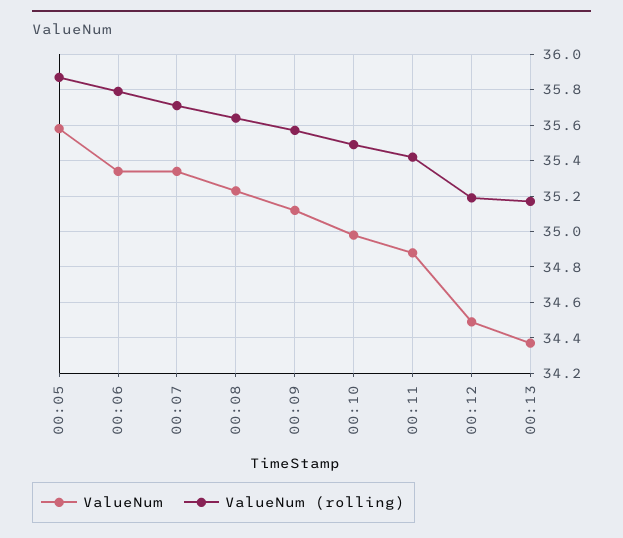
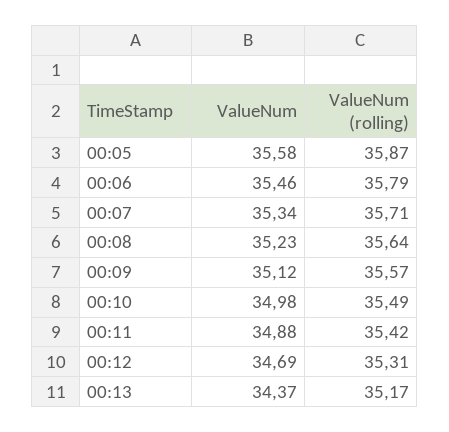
ValueNum, 00:06: 35.35 -> 35.46
ValueNum, 00:12: 34.5 -> 34.69
ValueNum (rolling), 00:12: 35.2 -> 35.31

